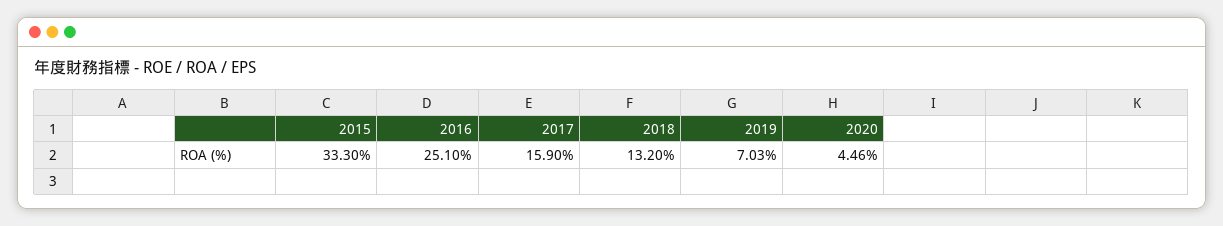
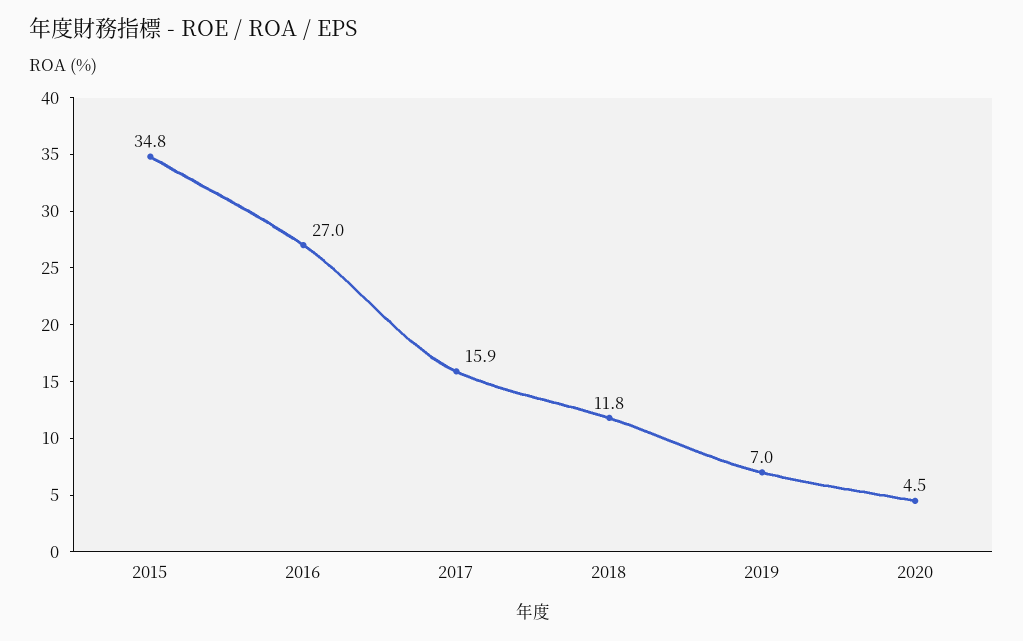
2015: 33.3 -> 34.8
2016: 25.1 -> 27
2018: 13.2 -> 11.8

